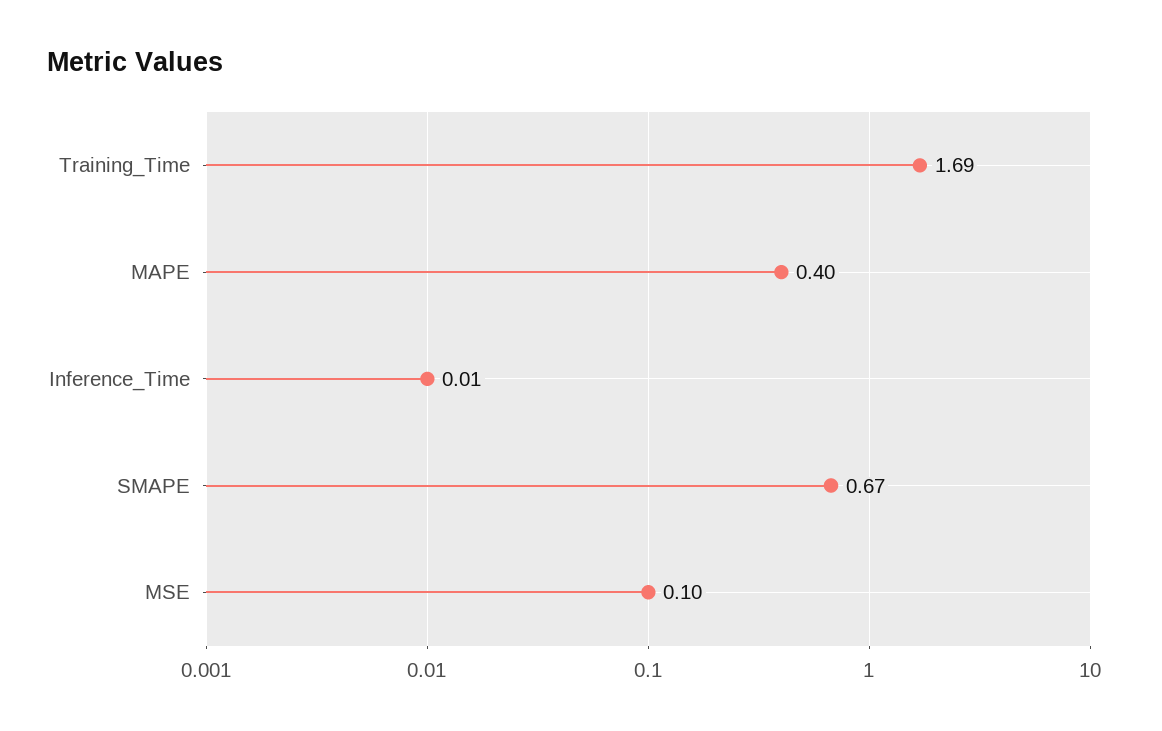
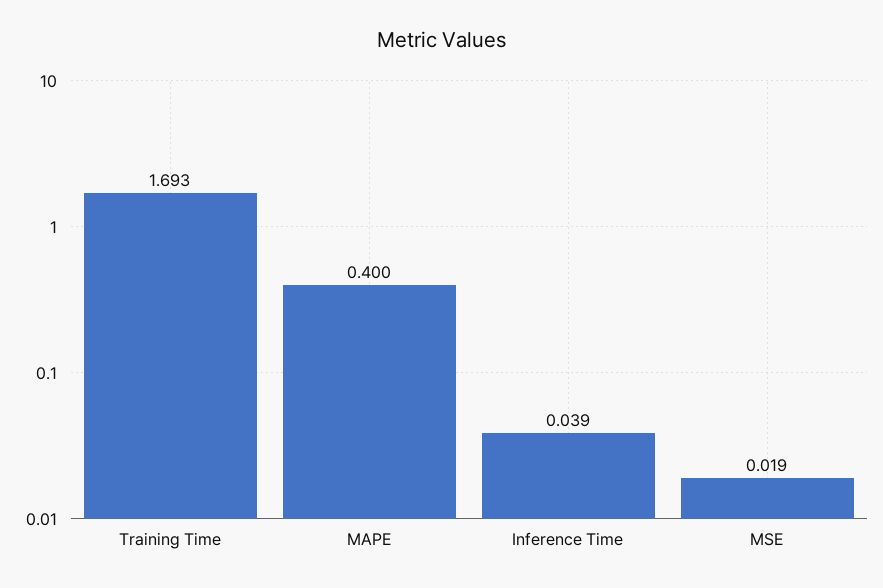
Inference_Time: 0.01 -> 0.039
SMAPE: 0.67 -> none
MSE: 0.1 -> 0.019

